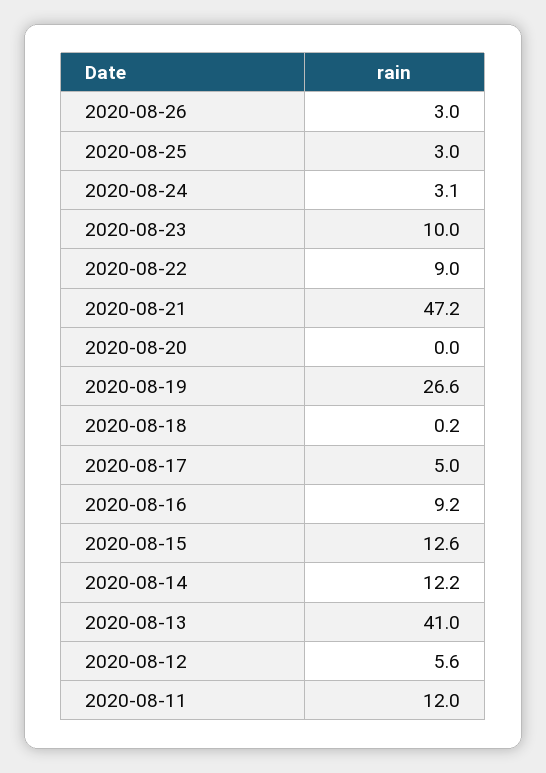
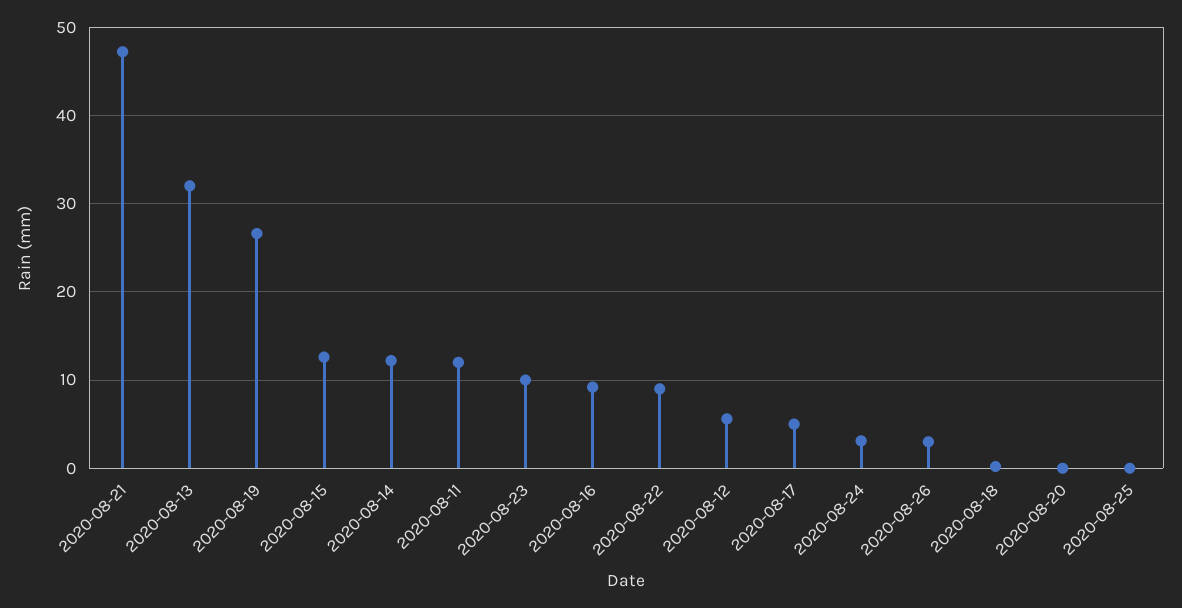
2020-08-25: 3 -> 0
2020-08-13: 41 -> 32

